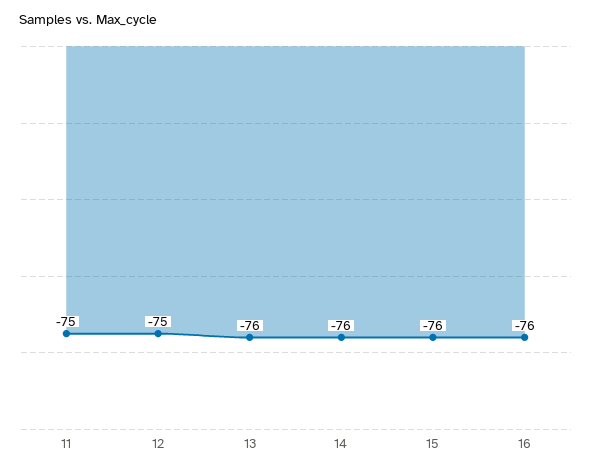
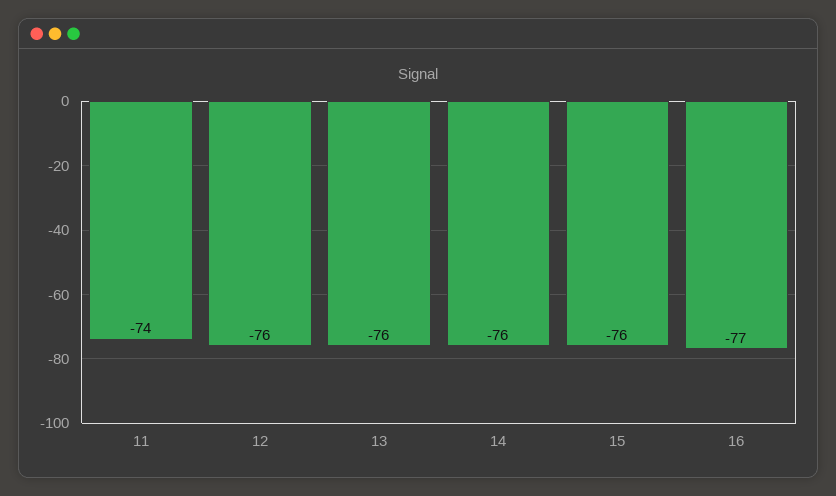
11: -75 -> -74
12: -75 -> -76
16: -76 -> -77

